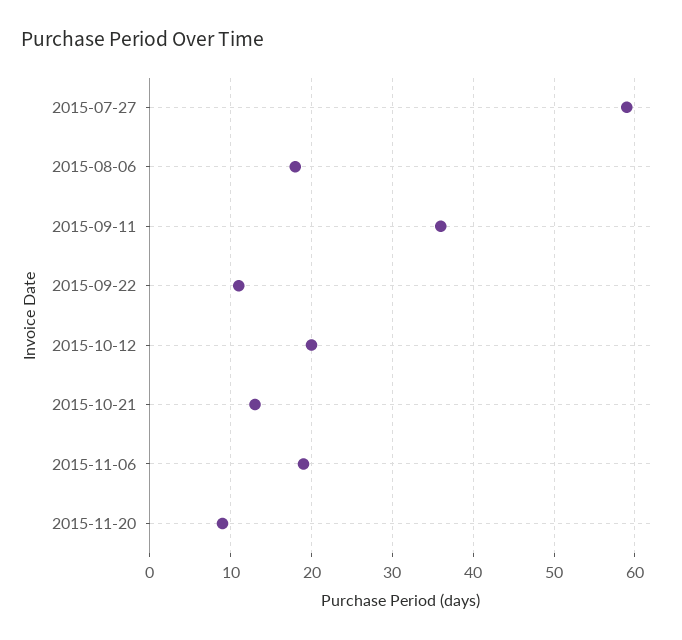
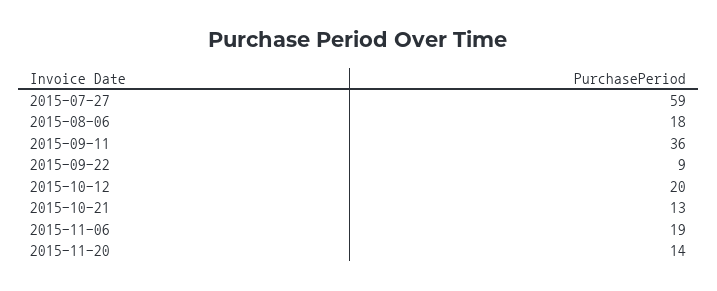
2015-09-22: 11 -> 9
2015-11-20: 9 -> 14

